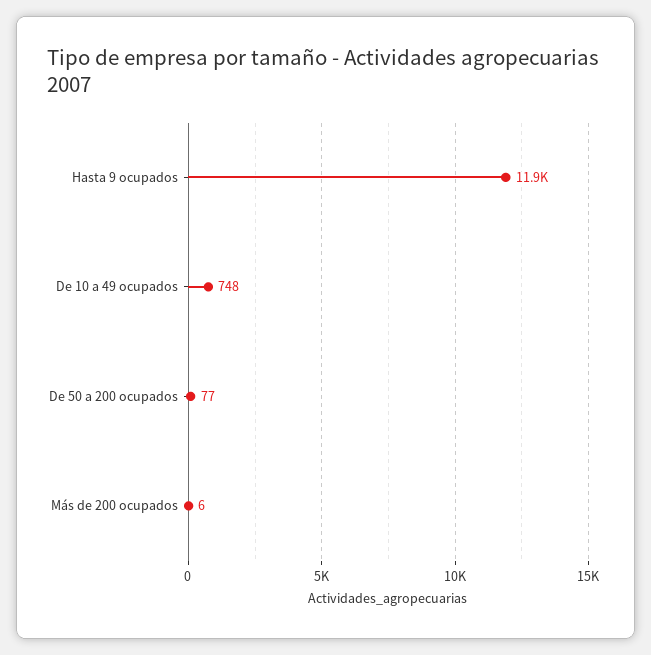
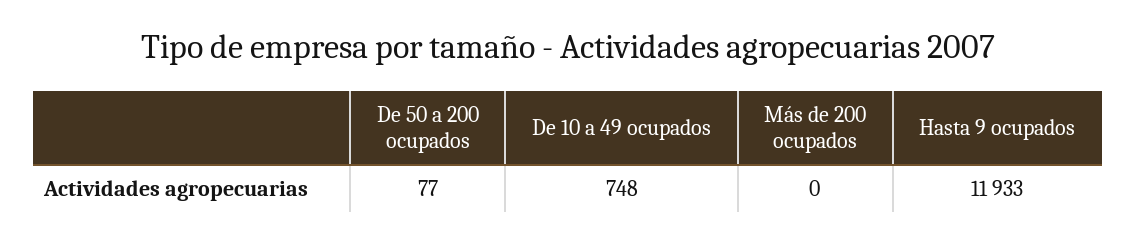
Más de 200 ocupados: 6 -> 0

